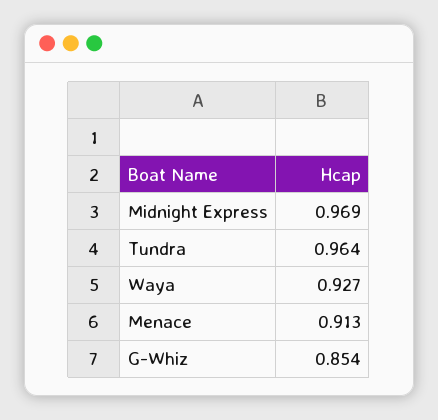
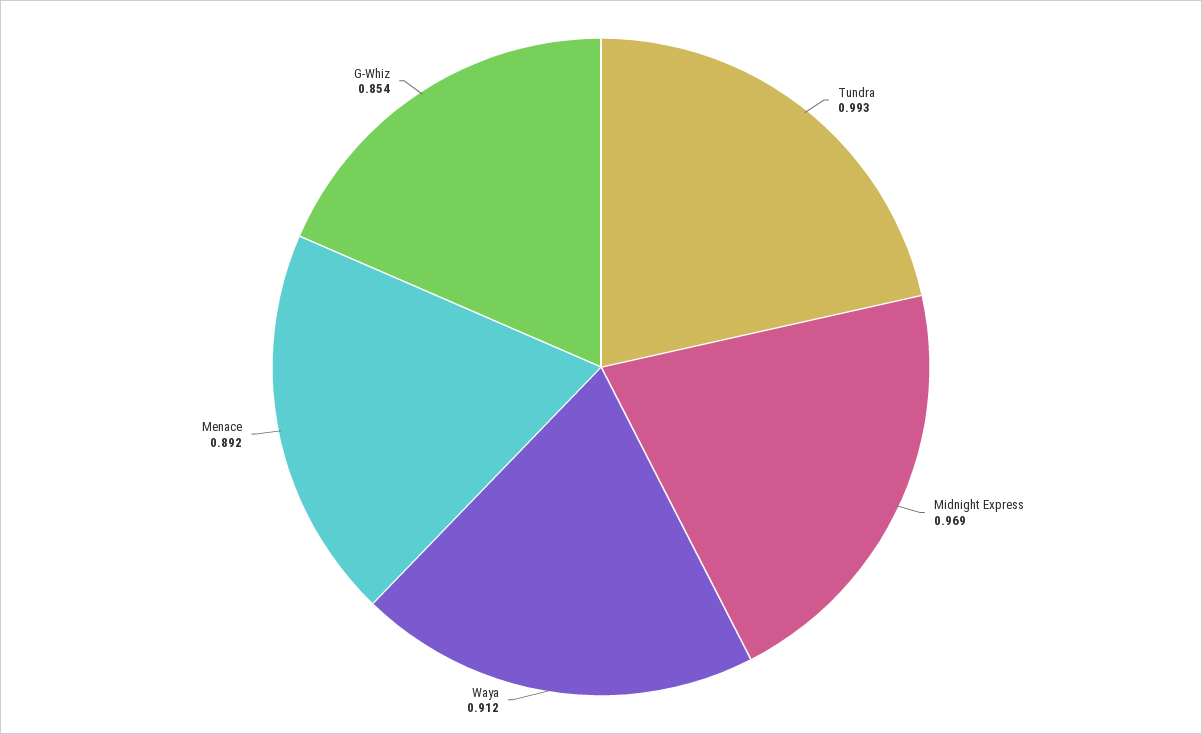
Tundra: 0.964 -> 0.993
Waya: 0.927 -> 0.912
Menace: 0.913 -> 0.892

